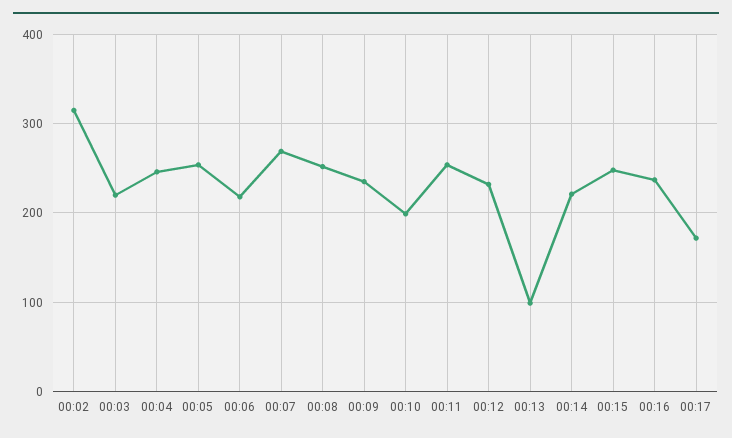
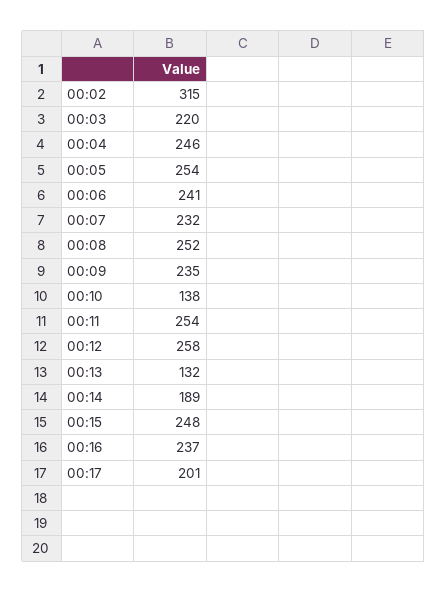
00:06: 220 -> 241
00:07: 270 -> 232
00:10: 200 -> 138
00:12: 230 -> 258
00:13: 100 -> 132
00:14: 220 -> 189
00:17: 170 -> 201

